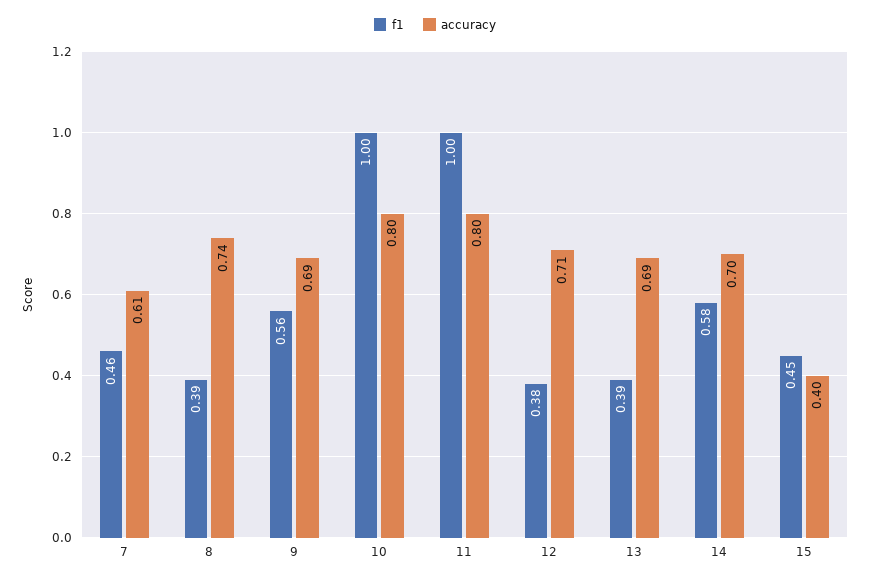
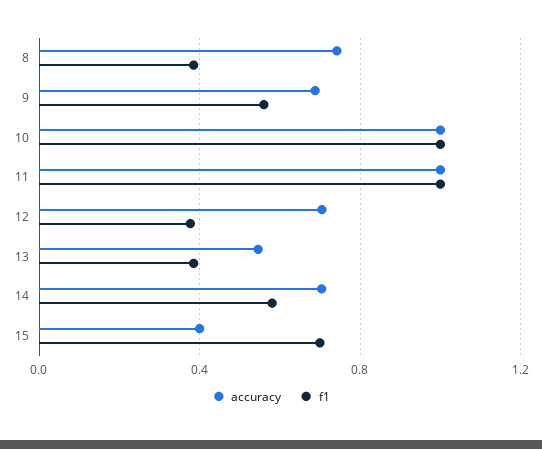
f1, 7: 0.46 -> none
accuracy, 7: 0.61 -> none
accuracy, 10: 0.8 -> 1
accuracy, 11: 0.8 -> 1
accuracy, 13: 0.69 -> 0.55
f1, 15: 0.45 -> 0.7

